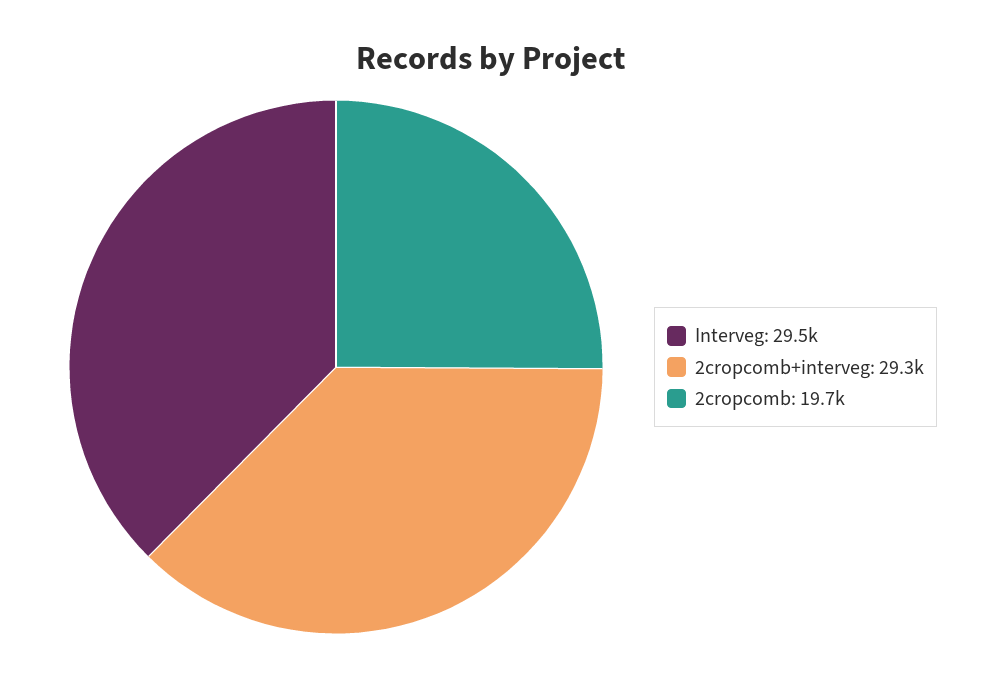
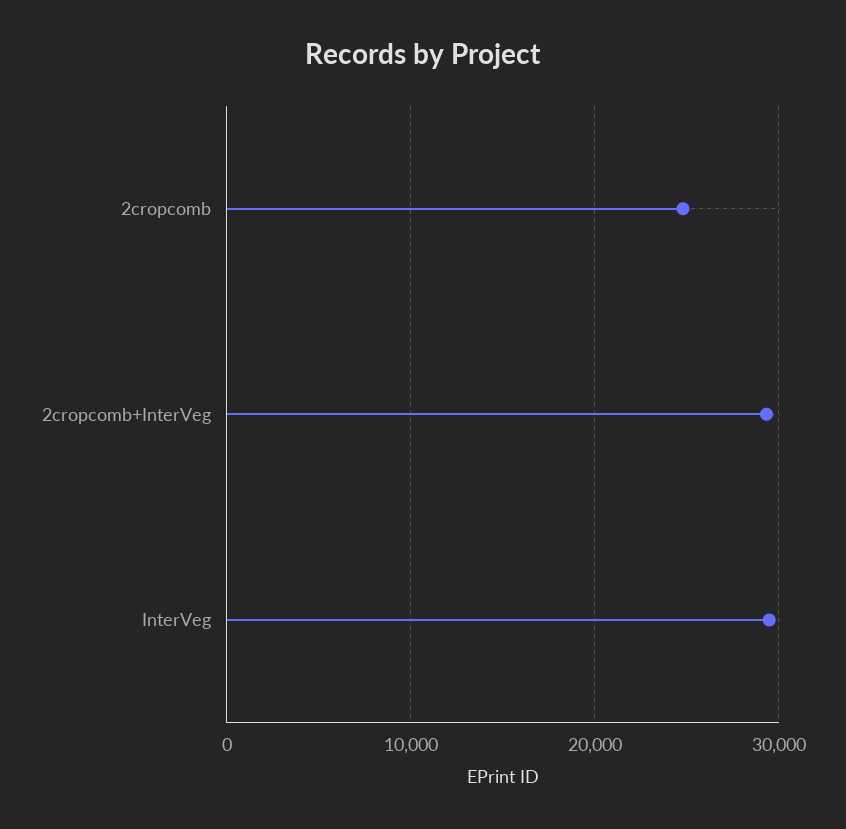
2cropcomb: 19700 -> 25000

